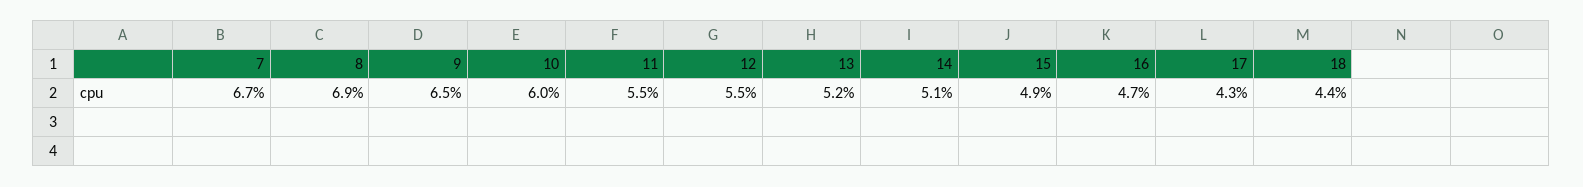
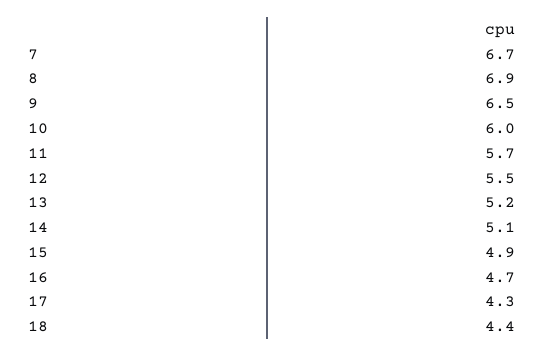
11: 5.5 -> 5.7

